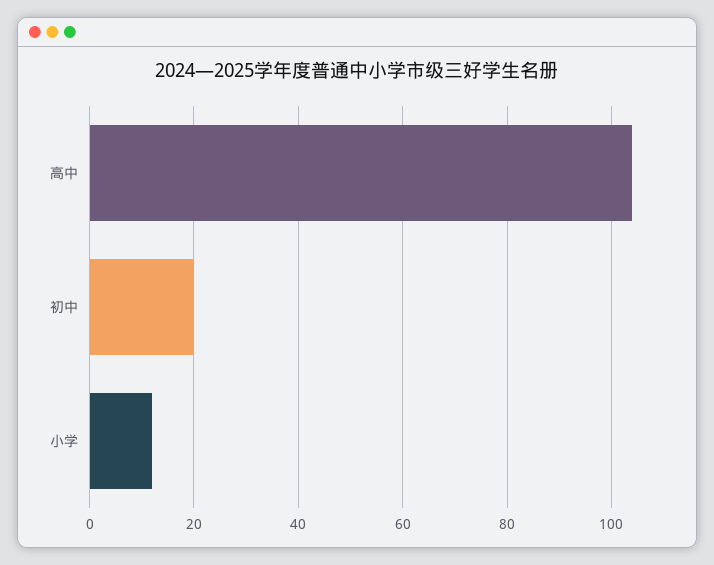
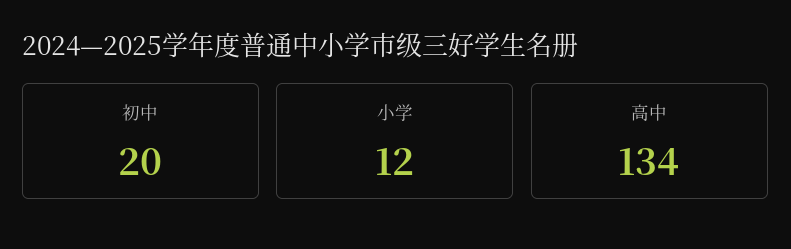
高中: 105 -> 134

